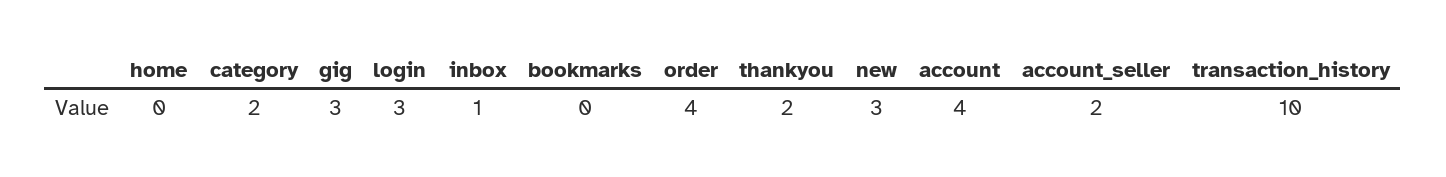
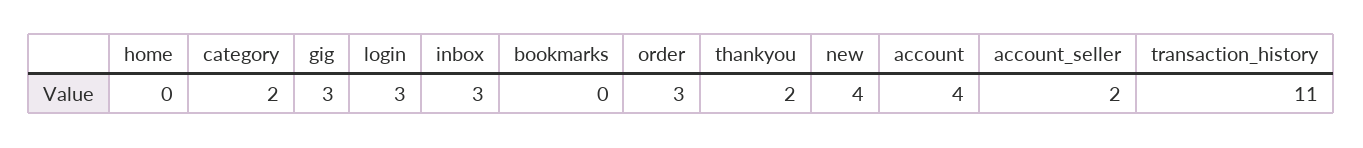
inbox: 1 -> 3
order: 4 -> 3
new: 3 -> 4
transaction_history: 10 -> 11

